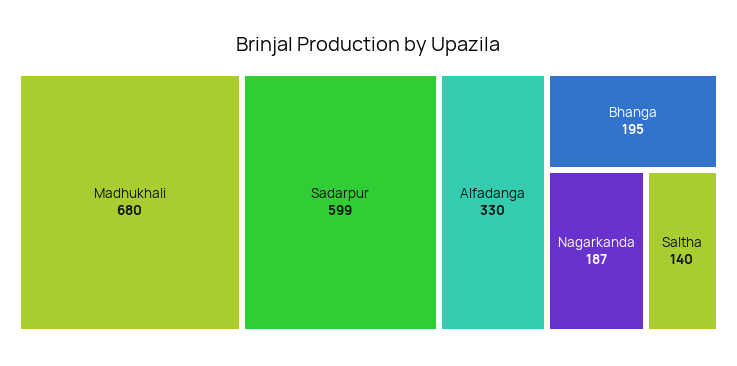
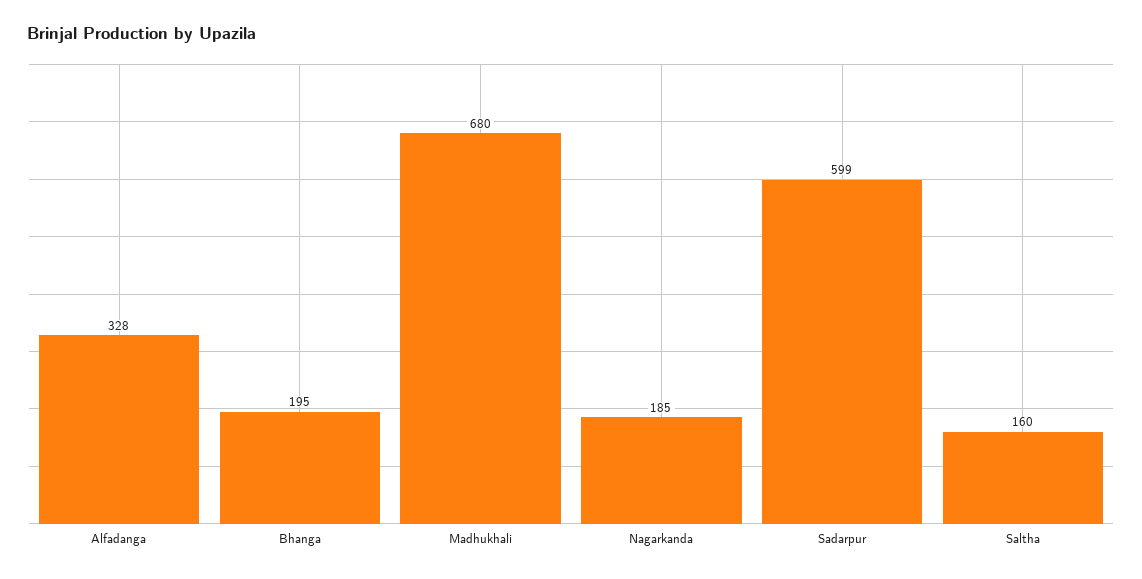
Alfadanga: 330 -> 328
Nagarkanda: 187 -> 185
Saltha: 140 -> 160

